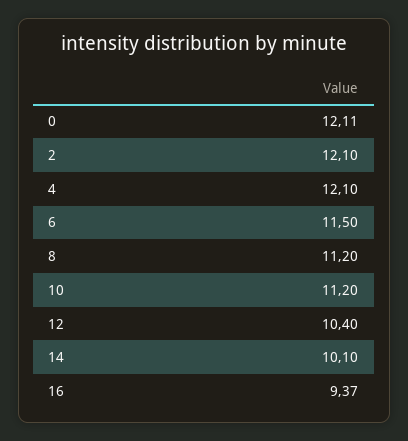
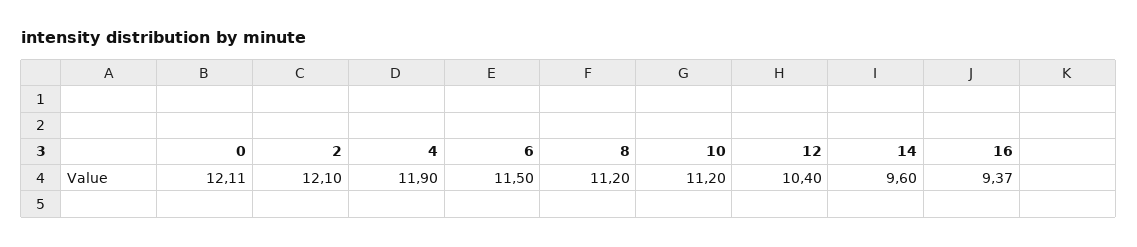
4: 12.1 -> 11.9
14: 10.1 -> 9.6

